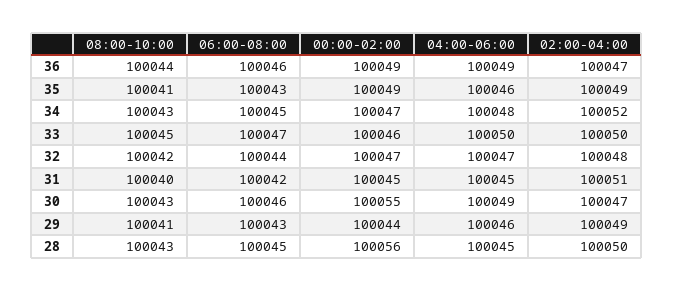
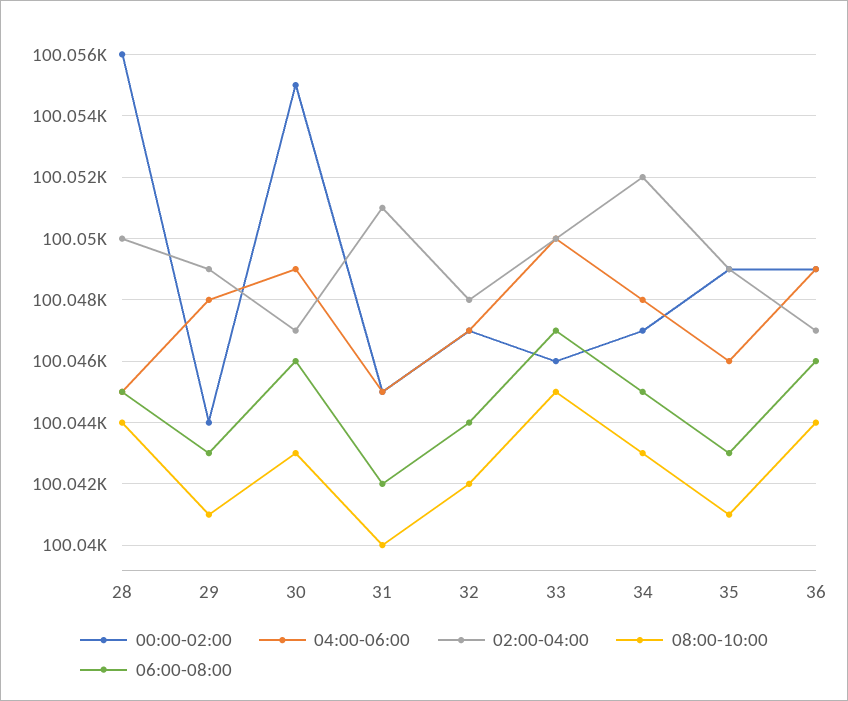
04:00-06:00, 29: 100046 -> 100048
08:00-10:00, 28: 100043 -> 100044

